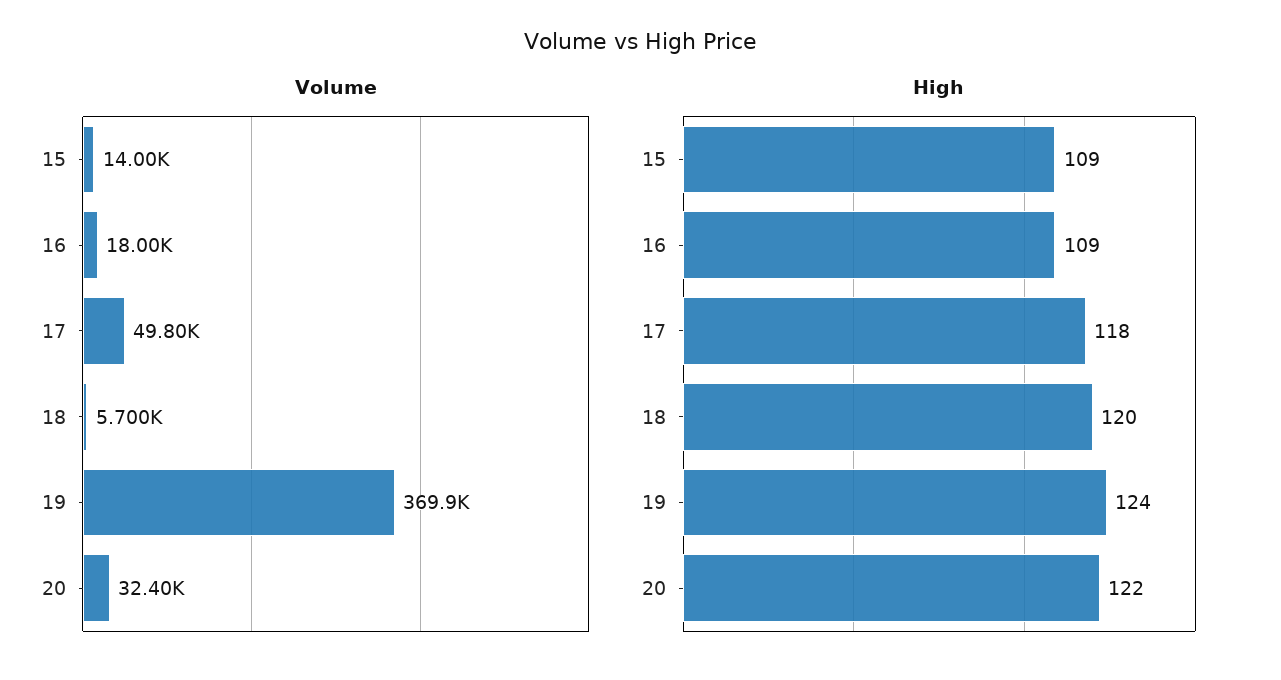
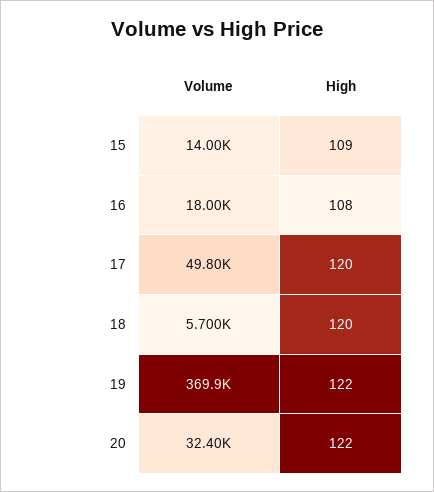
High, 16: 109 -> 108
High, 17: 118 -> 120
High, 19: 124 -> 122

